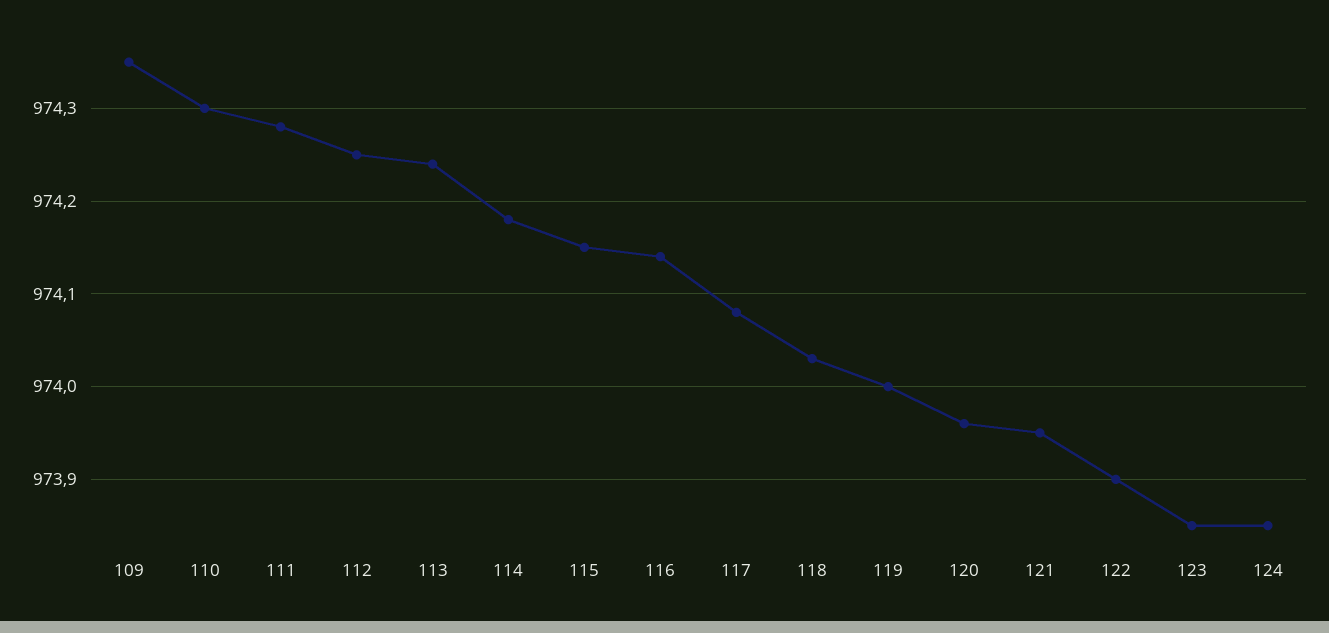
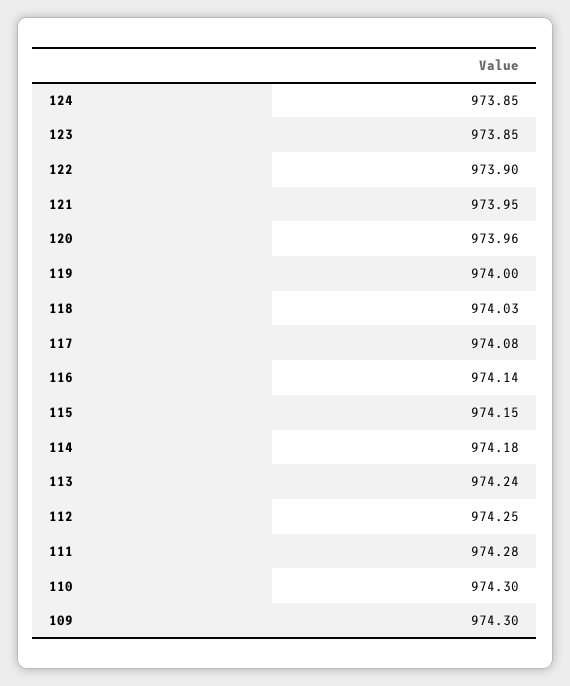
109: 974.35 -> 974.3

